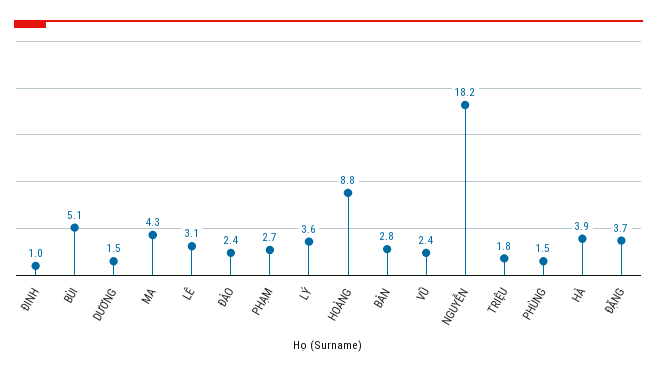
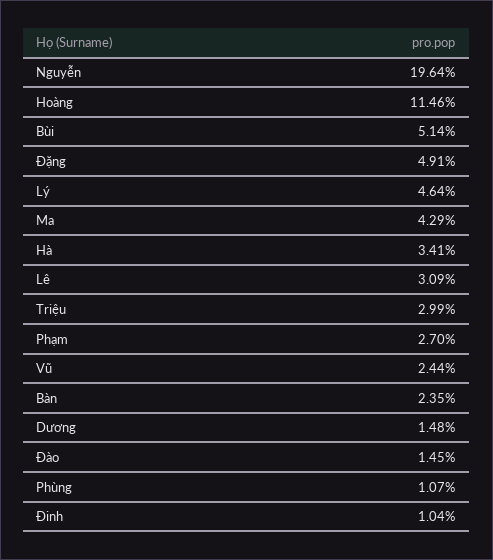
ĐÀO: 2.4 -> 1.45
LÝ: 3.6 -> 4.64
HOÀNG: 8.8 -> 11.46
BÀN: 2.8 -> 2.35
NGUYỄN: 18.2 -> 19.64
TRIỆU: 1.8 -> 2.99
PHÙNG: 1.5 -> 1.07
HÀ: 3.9 -> 3.41
ĐẶNG: 3.7 -> 4.91

